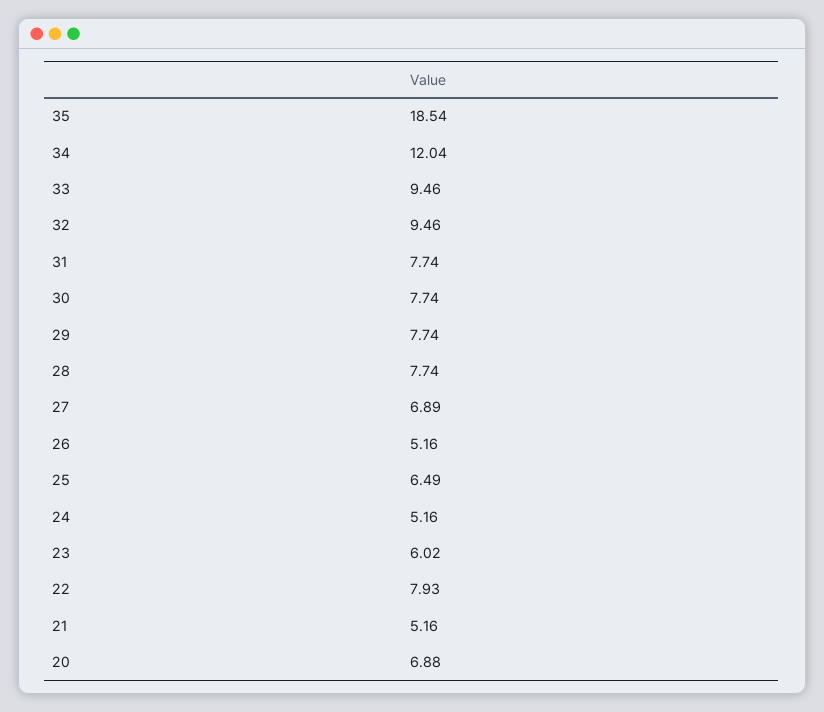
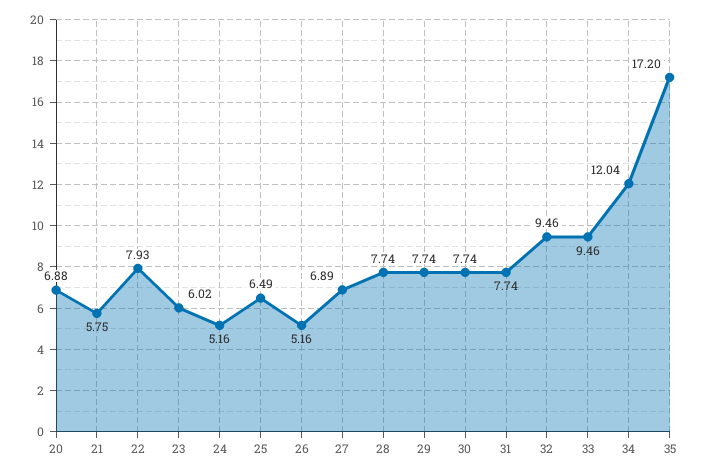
35: 18.54 -> 17.2
21: 5.16 -> 5.75

